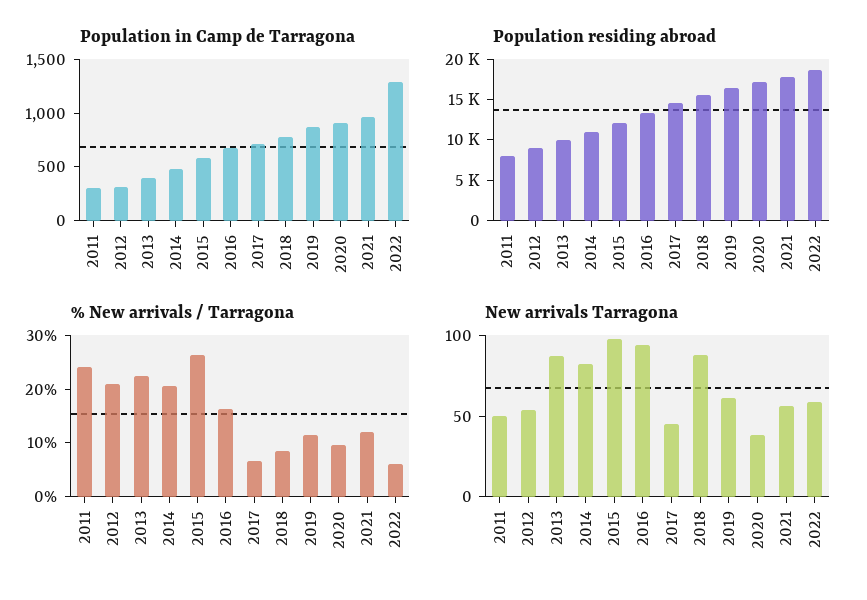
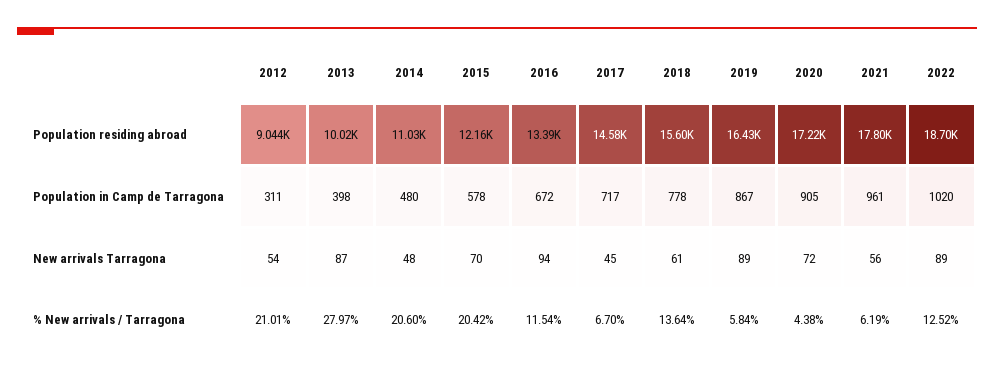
Population in Camp de Tarragona, 2011: 300 -> none
Population in Camp de Tarragona, 2022: 1300 -> 1020
Population residing abroad, 2011: 8000 -> none
% New arrivals / Tarragona, 2011: 24 -> none
% New arrivals / Tarragona, 2013: 22 -> 27.97
% New arrivals / Tarragona, 2015: 26 -> 20.42
% New arrivals / Tarragona, 2016: 16 -> 11.54
% New arrivals / Tarragona, 2018: 8 -> 13.64
% New arrivals / Tarragona, 2019: 12 -> 5.84
% New arrivals / Tarragona, 2020: 10 -> 4.38
% New arrivals / Tarragona, 2021: 12 -> 6.19
% New arrivals / Tarragona, 2022: 6 -> 12.52
New arrivals Tarragona, 2011: 50 -> none
New arrivals Tarragona, 2014: 80 -> 48
New arrivals Tarragona, 2015: 100 -> 70
New arrivals Tarragona, 2018: 90 -> 61
New arrivals Tarragona, 2019: 60 -> 89
New arrivals Tarragona, 2020: 40 -> 72
New arrivals Tarragona, 2022: 60 -> 89

